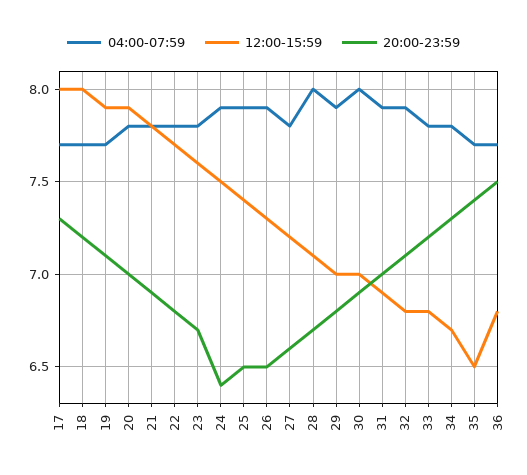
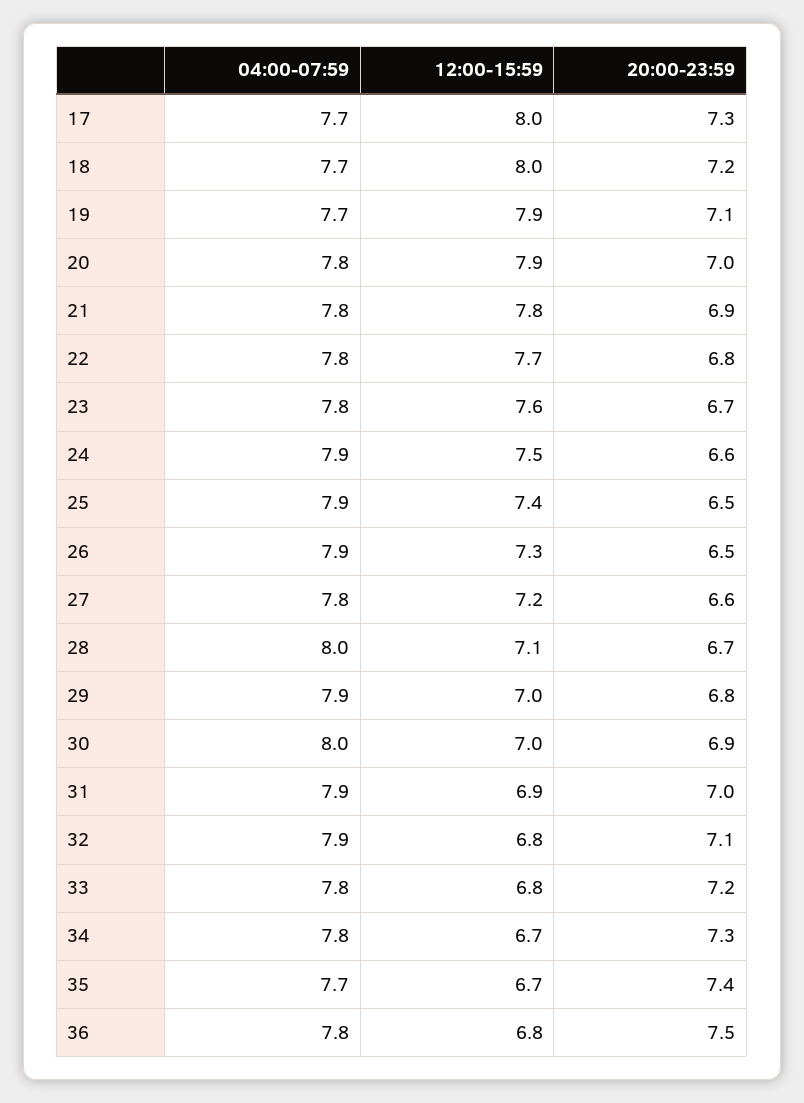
20:00-23:59, 24: 6.4 -> 6.6
12:00-15:59, 35: 6.5 -> 6.7
04:00-07:59, 36: 7.7 -> 7.8

